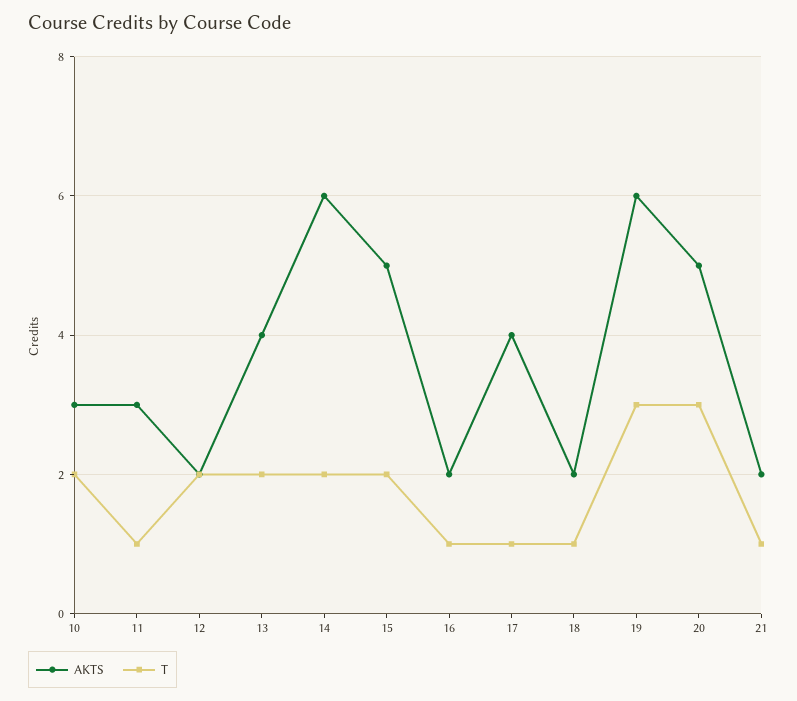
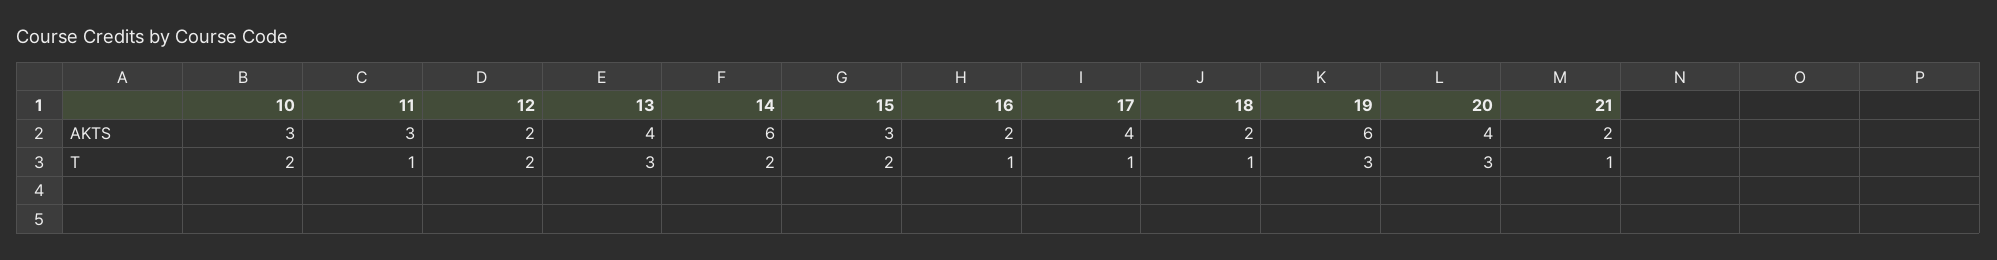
T, 13: 2 -> 3
AKTS, 15: 5 -> 3
AKTS, 20: 5 -> 4

